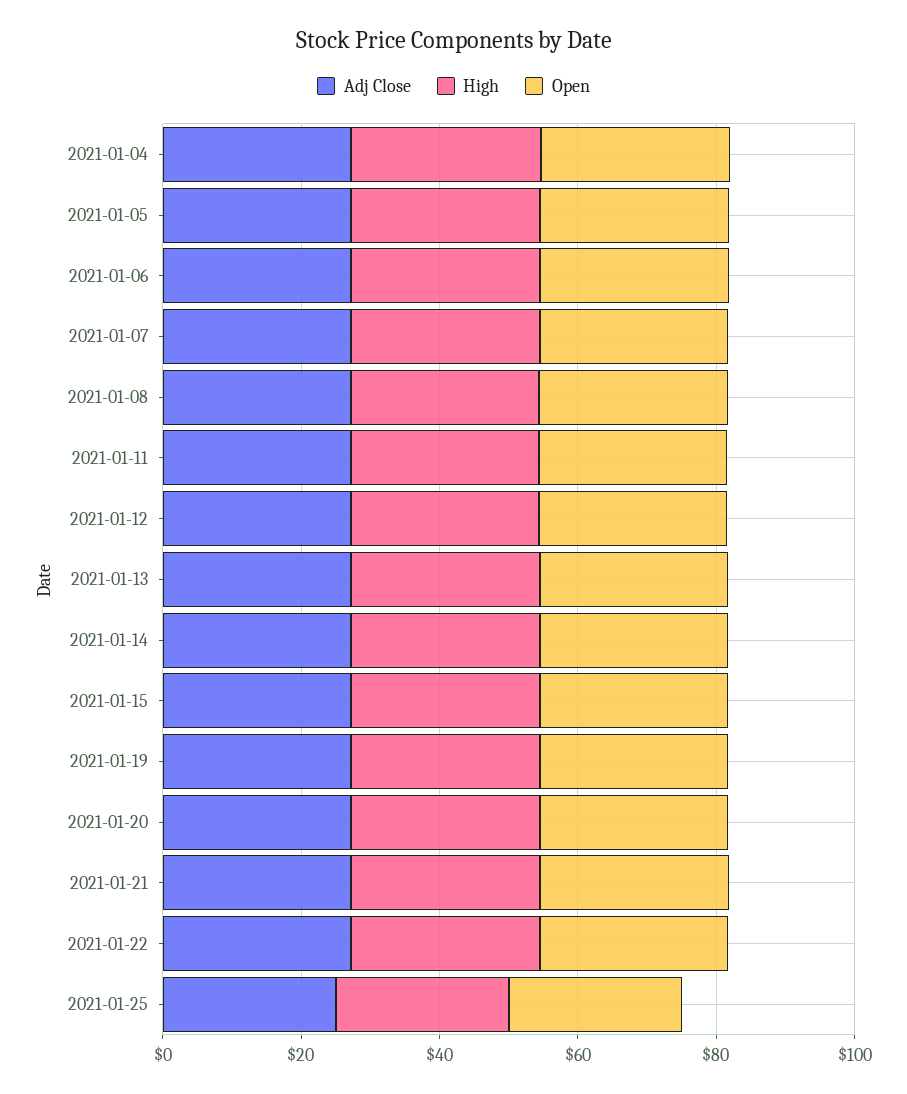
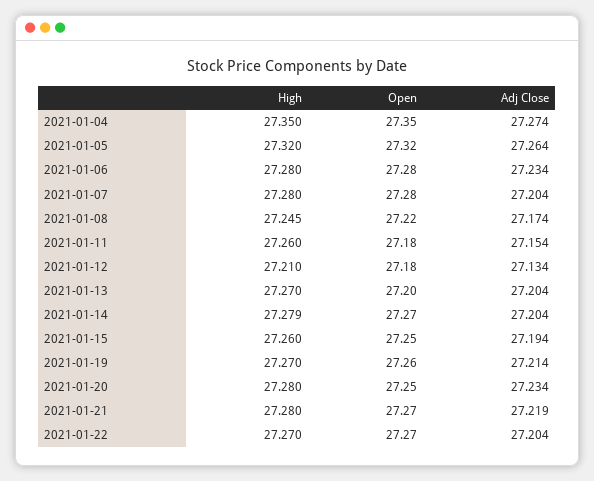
Adj Close, 2021-01-25: 25 -> none
High, 2021-01-25: 25 -> none
Open, 2021-01-25: 25 -> none

